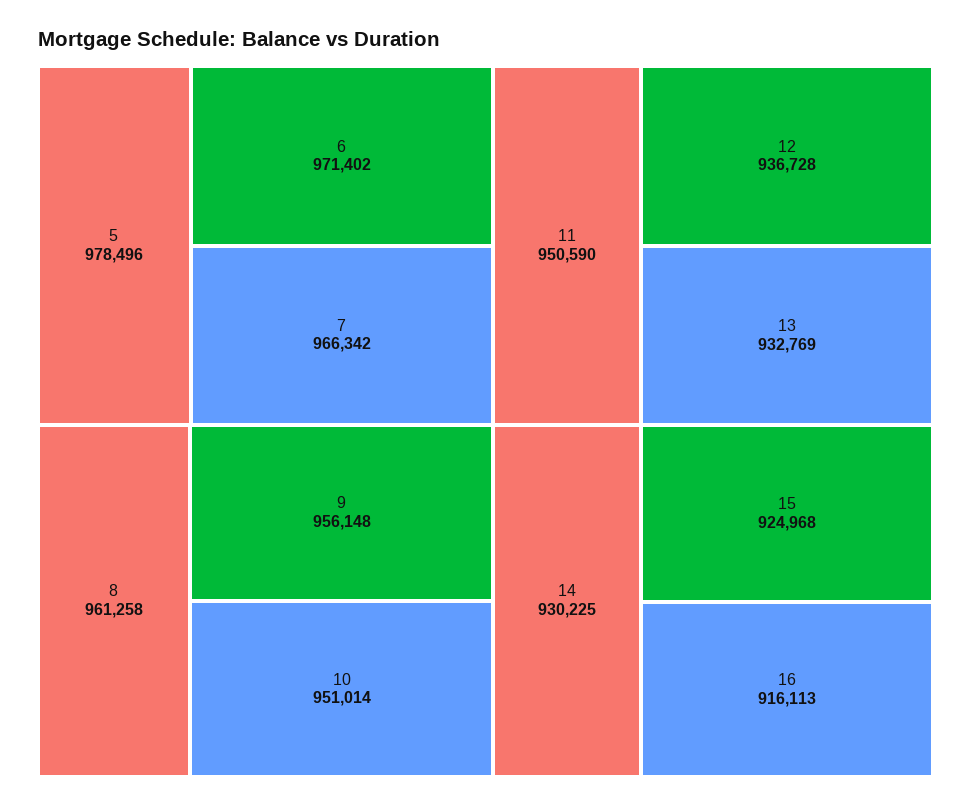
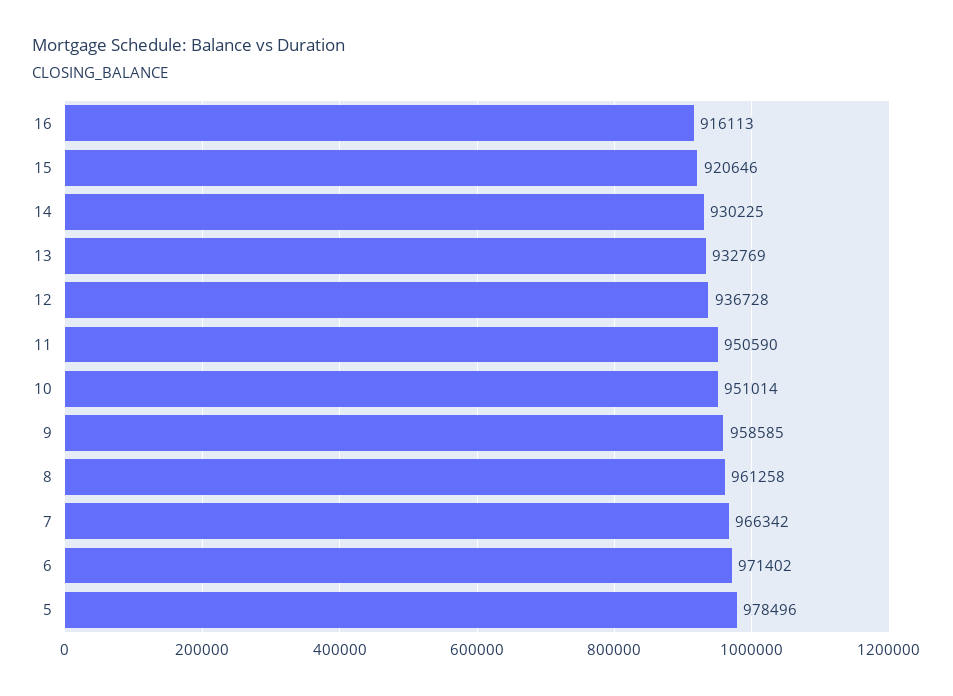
9: 956148 -> 958585
15: 924968 -> 920646

